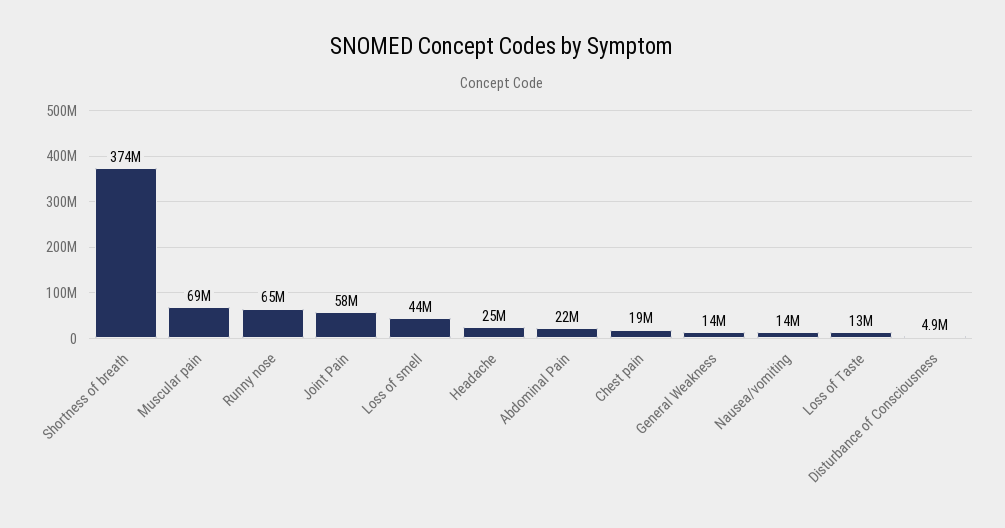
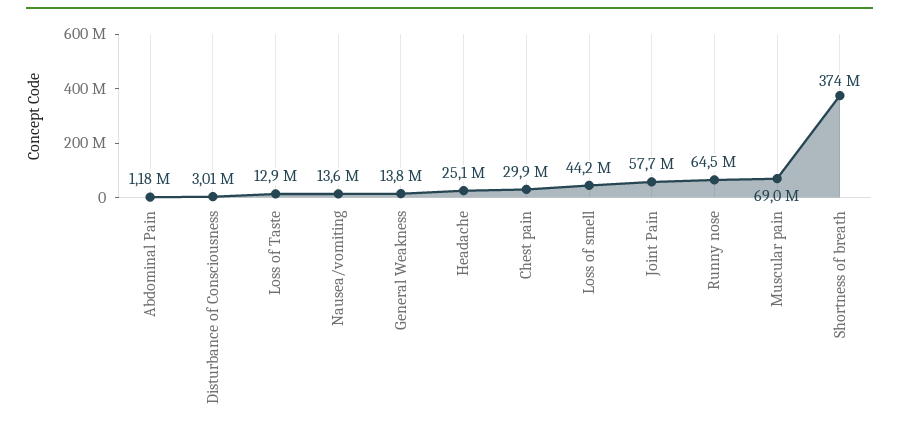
Abdominal Pain: 22000000 -> 1180000
Chest pain: 19000000 -> 29900000
Disturbance of Consciousness: 4900000 -> 3010000

